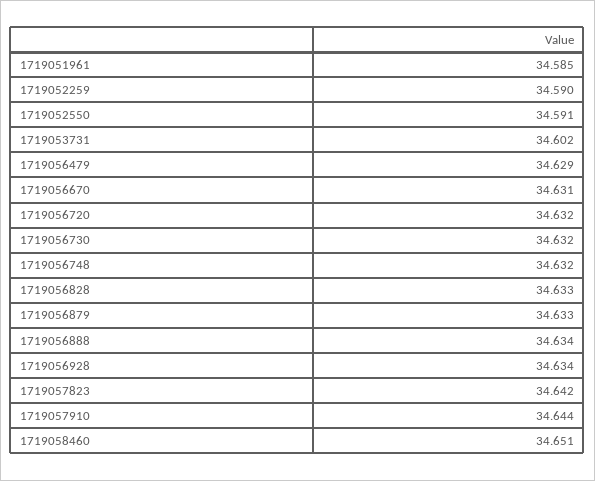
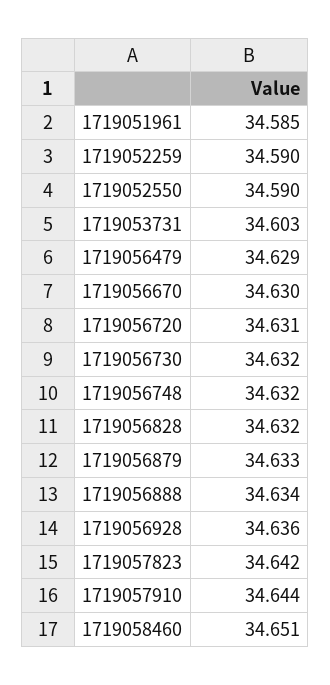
1719052550: 34.591 -> 34.59
1719053731: 34.602 -> 34.603
1719056670: 34.631 -> 34.63
1719056720: 34.632 -> 34.631
1719056828: 34.633 -> 34.632
1719056928: 34.634 -> 34.636

